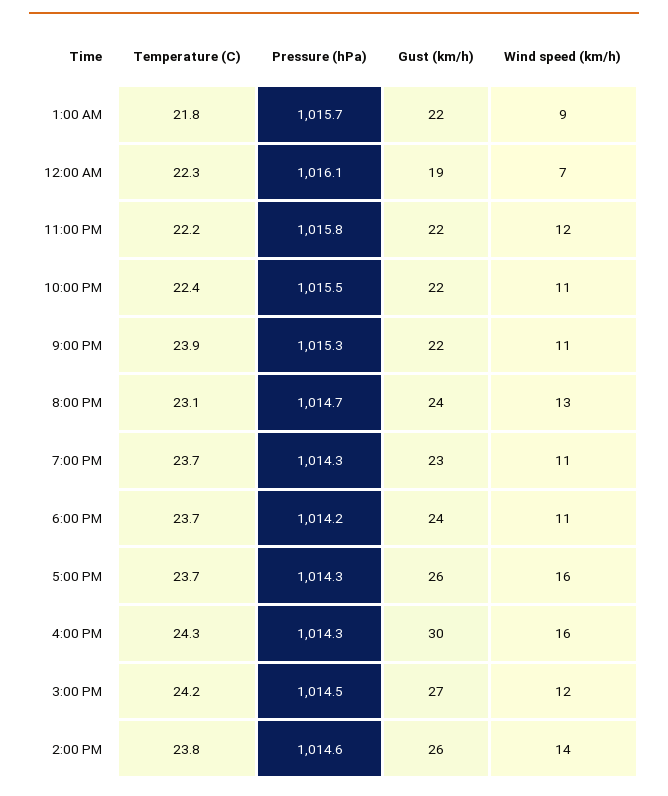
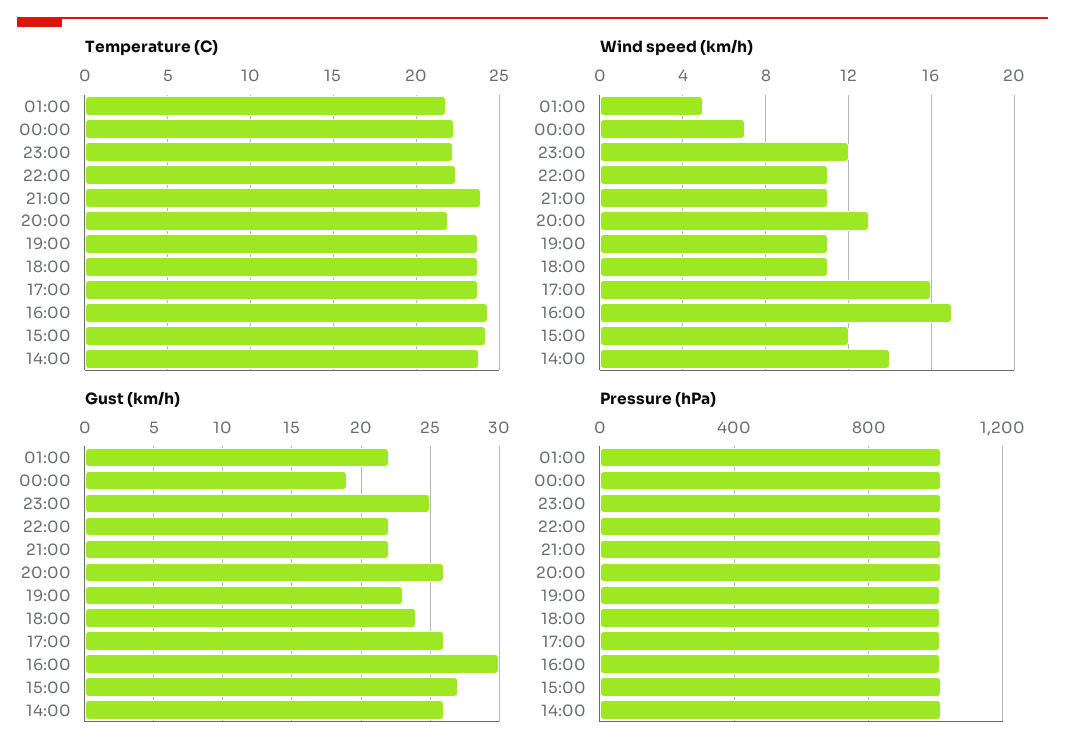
Wind speed (km/h), 1:00 AM: 9 -> 5
Gust (km/h), 11:00 PM: 22 -> 25
Temperature (C), 8:00 PM: 23.1 -> 22
Gust (km/h), 8:00 PM: 24 -> 26
Wind speed (km/h), 4:00 PM: 16 -> 17

